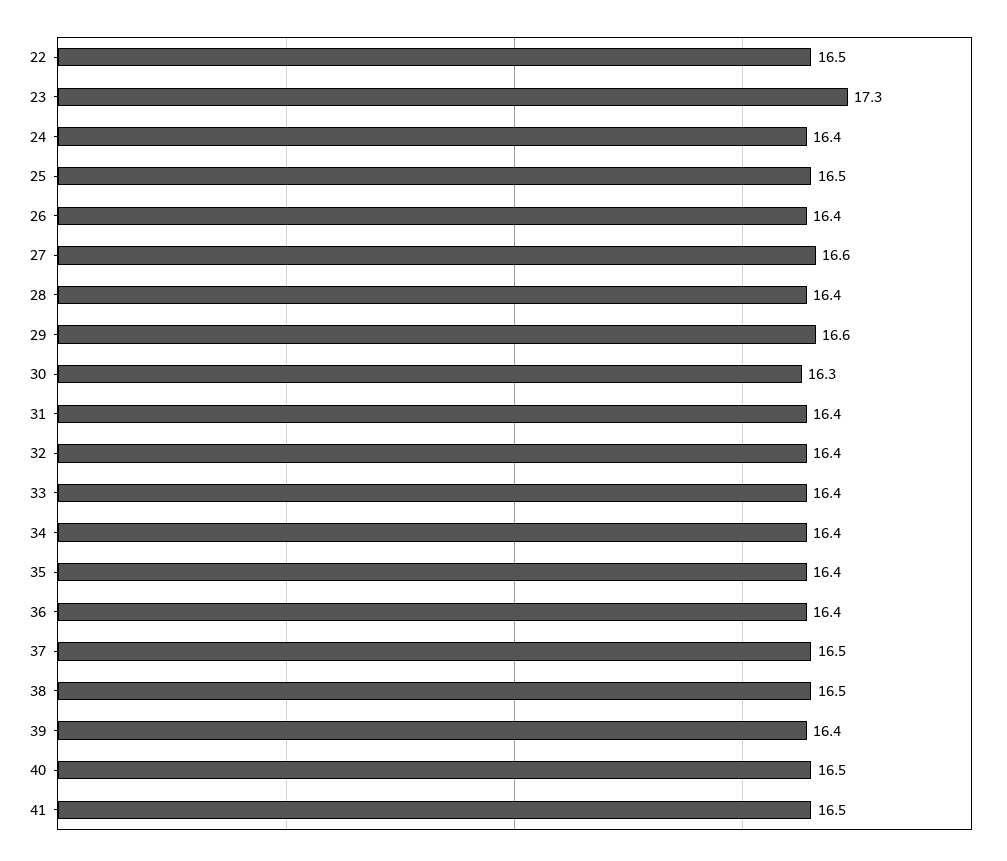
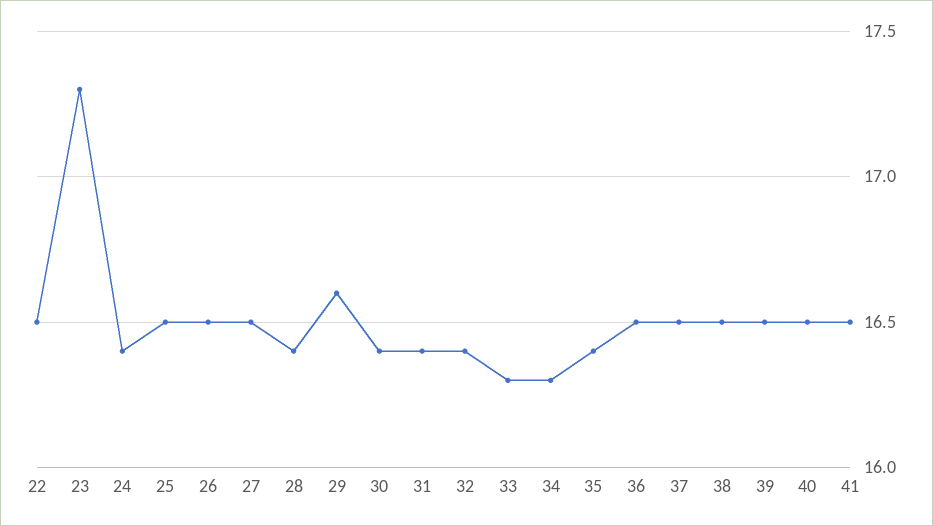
26: 16.4 -> 16.5
27: 16.6 -> 16.5
30: 16.3 -> 16.4
33: 16.4 -> 16.3
34: 16.4 -> 16.3
36: 16.4 -> 16.5
39: 16.4 -> 16.5

